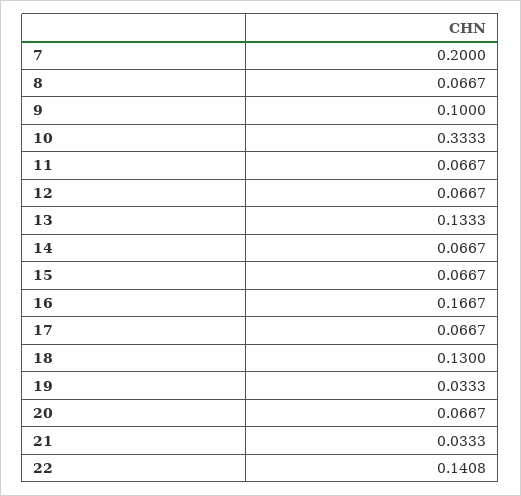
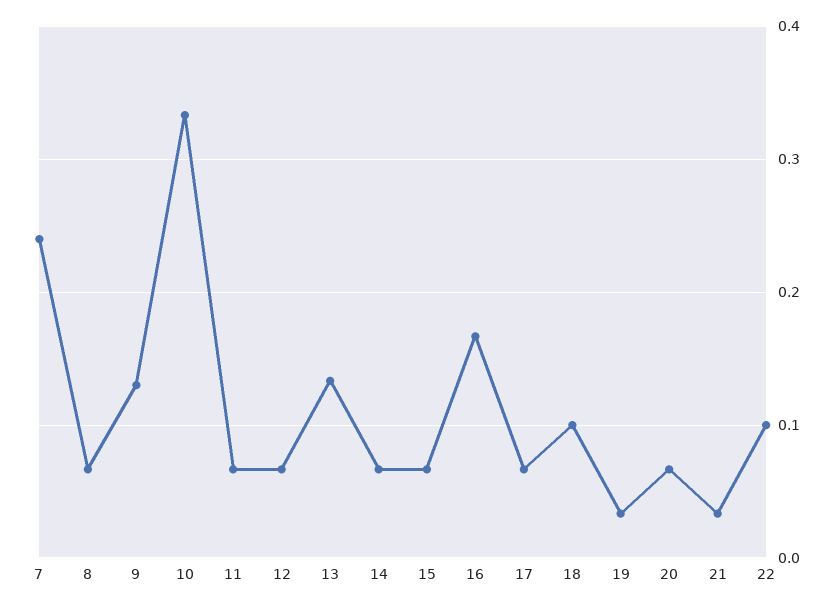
7: 0.2 -> 0.24
9: 0.1 -> 0.13
18: 0.13 -> 0.1
22: 0.1408 -> 0.1

